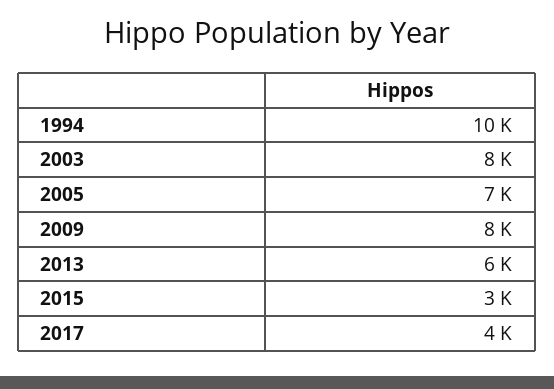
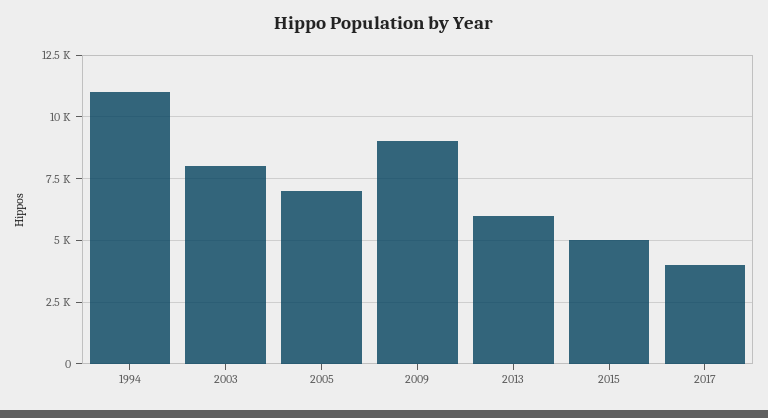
1994: 10000 -> 11000
2009: 8000 -> 9000
2015: 3000 -> 5000

